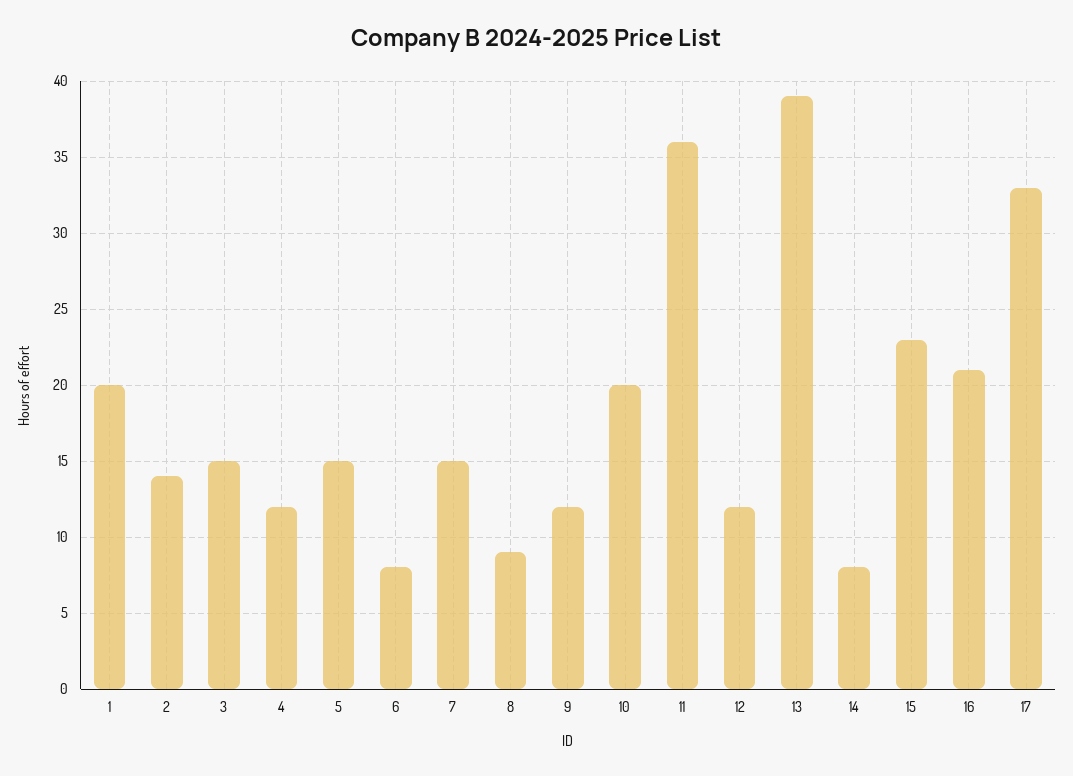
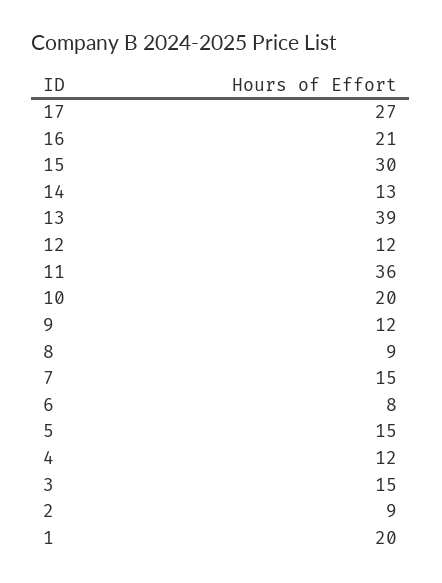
2: 14 -> 9
14: 8 -> 13
15: 23 -> 30
17: 33 -> 27

